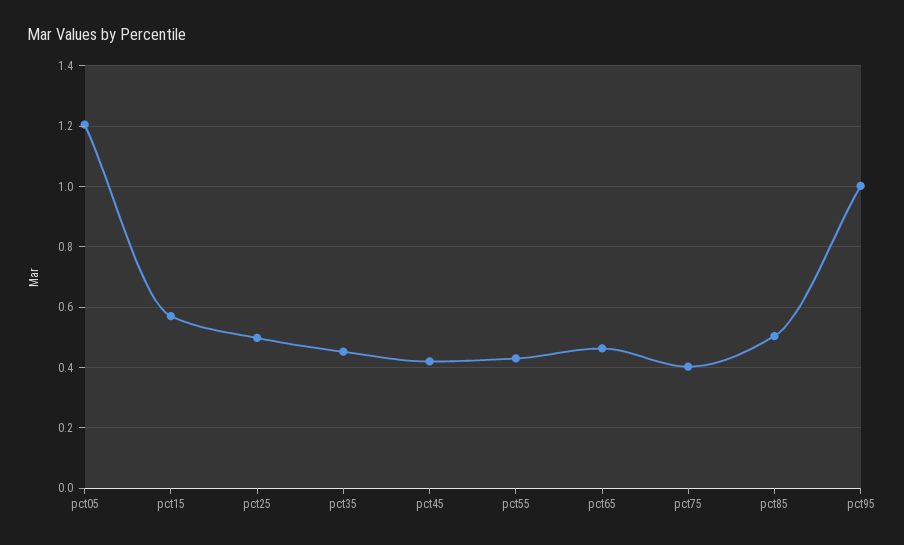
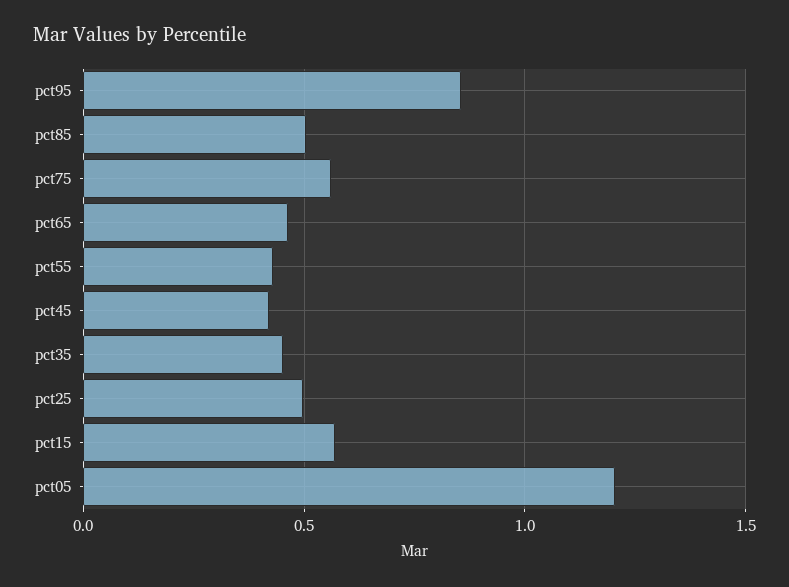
pct75: 0.4 -> 0.55
pct95: 1 -> 0.85

